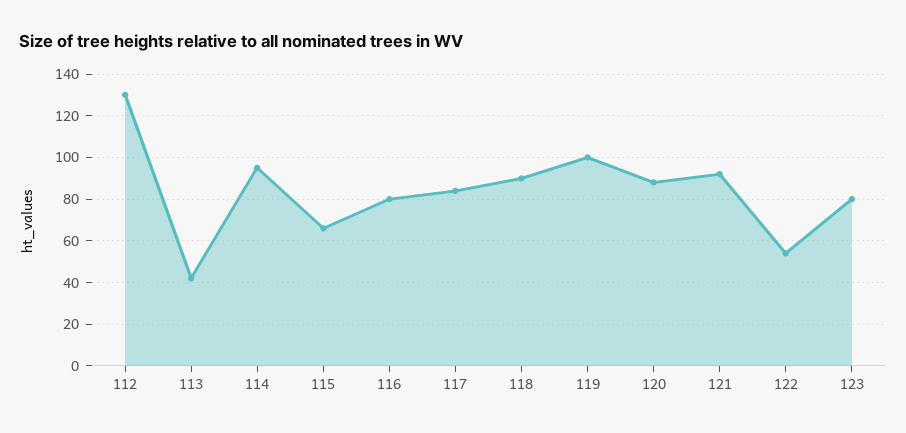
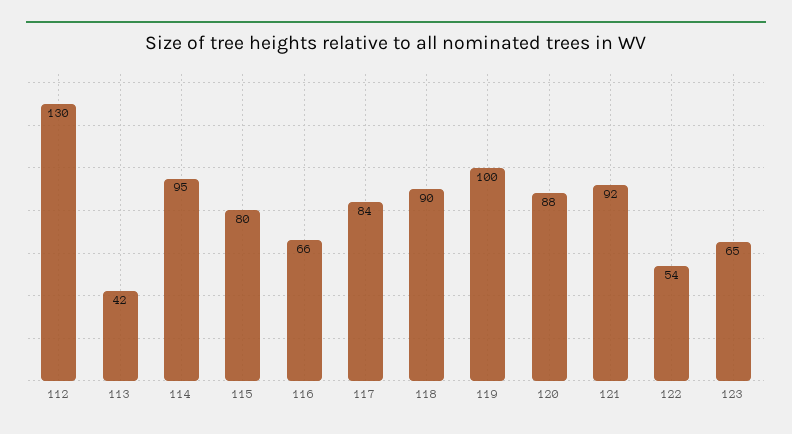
115: 65 -> 80
116: 80 -> 66
123: 80 -> 65

